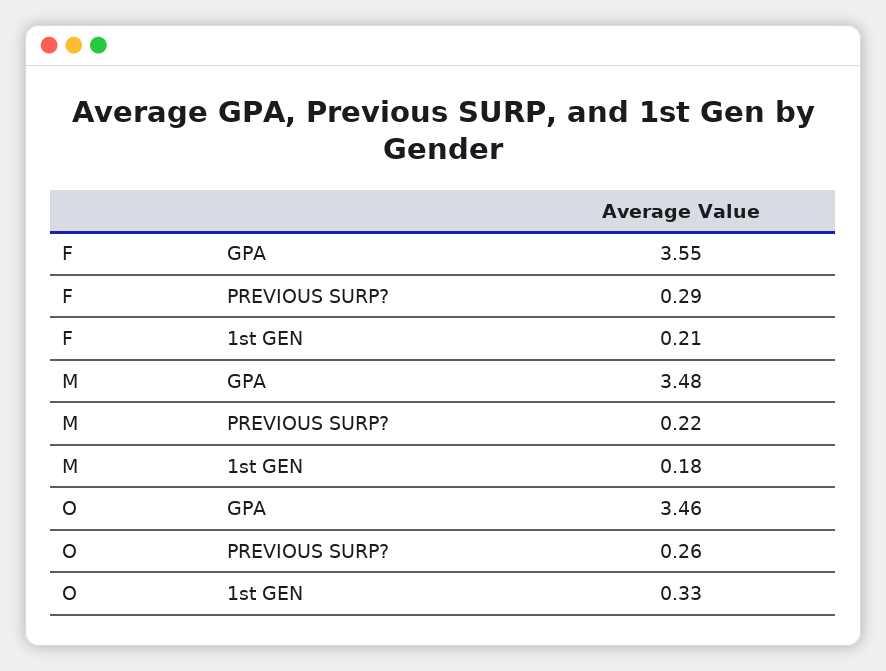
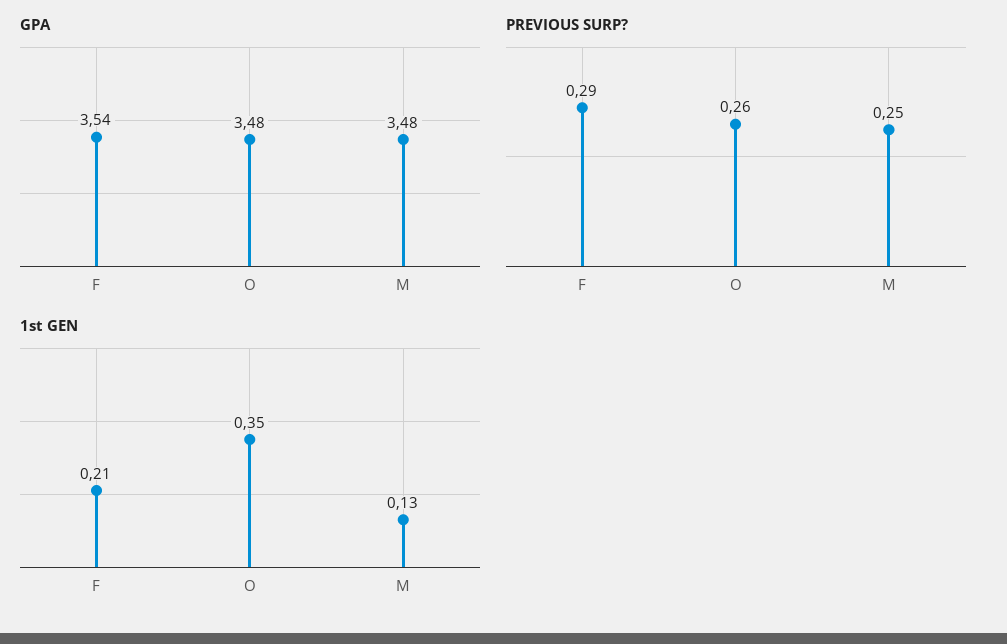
GPA, F: 3.55 -> 3.54
PREVIOUS SURP?, M: 0.22 -> 0.25
1st GEN, M: 0.18 -> 0.13
GPA, O: 3.46 -> 3.48
1st GEN, O: 0.33 -> 0.35

